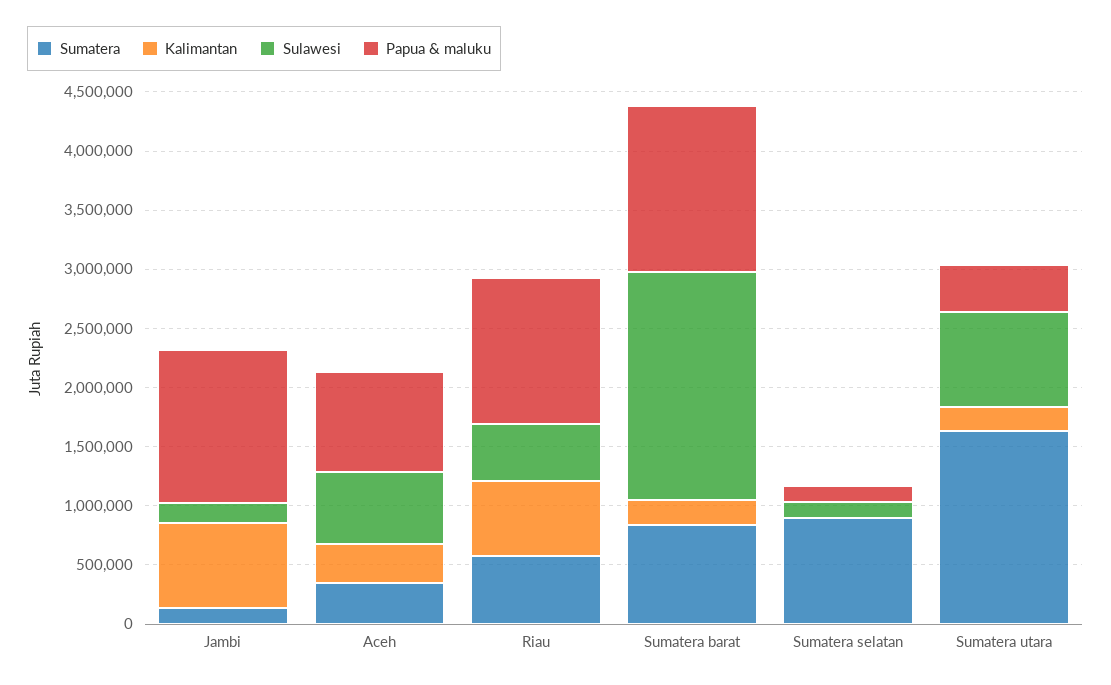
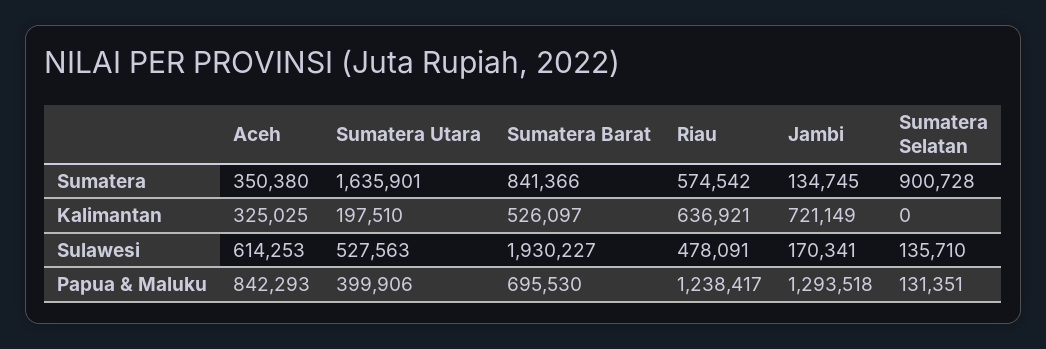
Kalimantan, Sumatera barat: 200000 -> 526097
Papua & maluku, Sumatera barat: 1400000 -> 695530
Sulawesi, Sumatera utara: 800000 -> 527563

